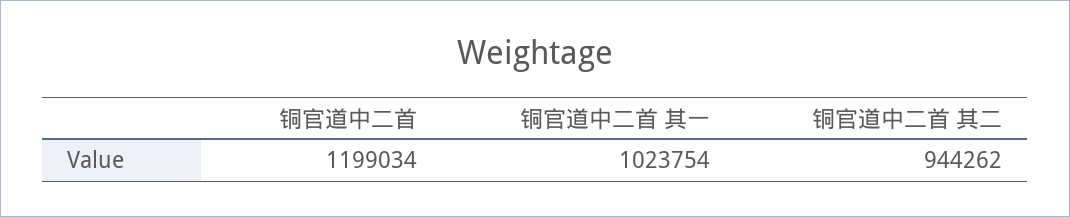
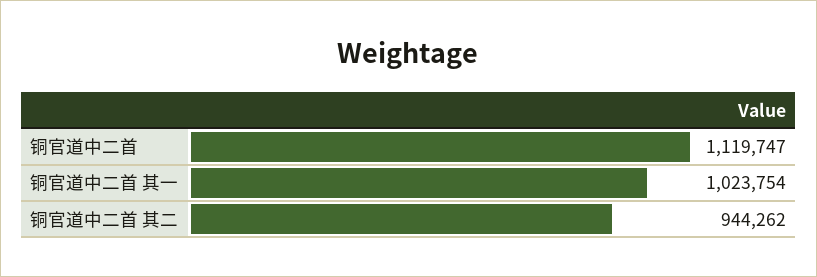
铜官道中二首: 1199034 -> 1119747

